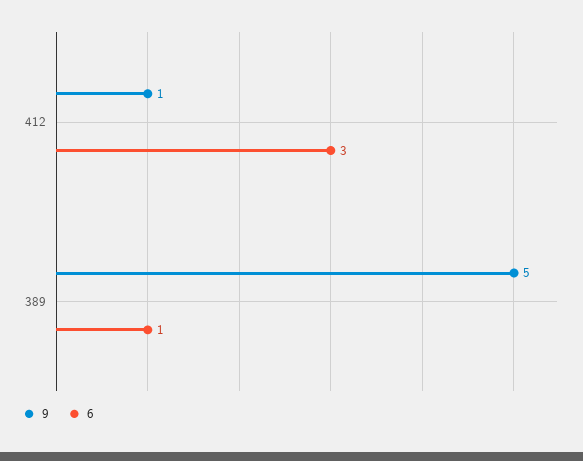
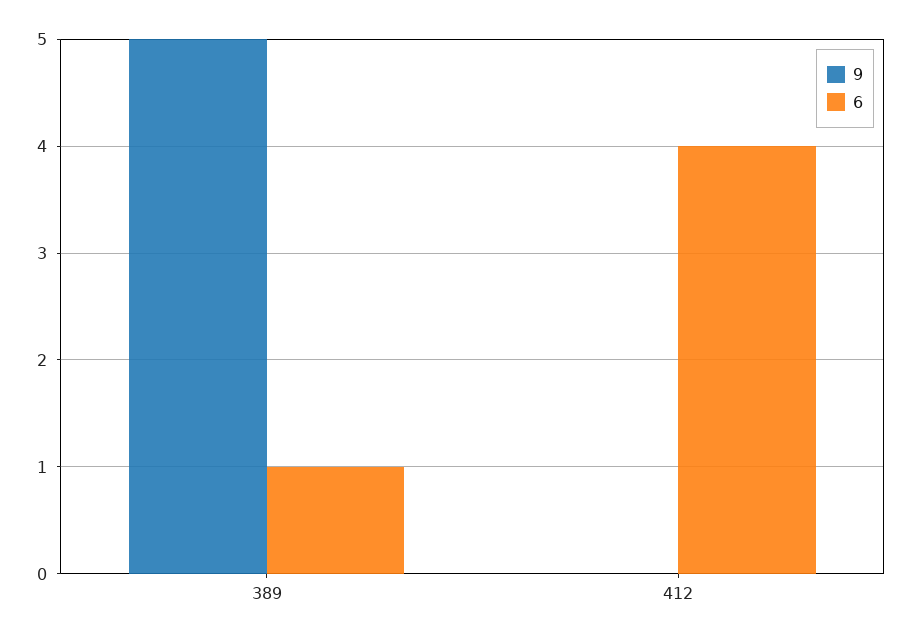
9, 412: 1 -> 0
6, 412: 3 -> 4

